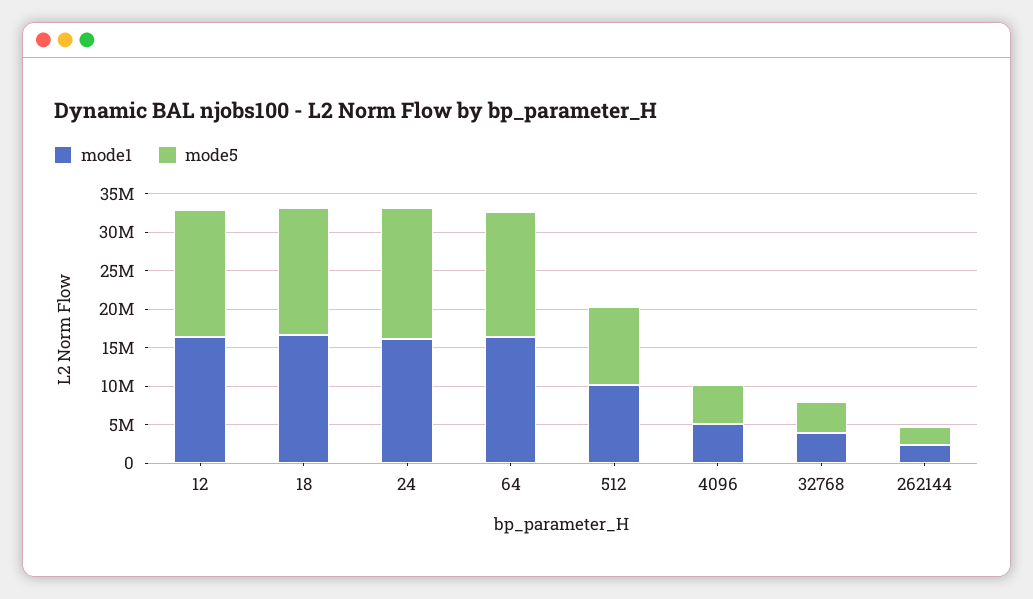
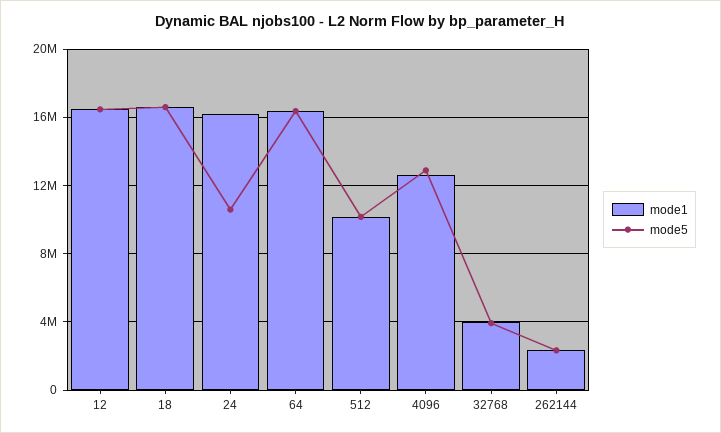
mode5, 24: 17500000 -> 10500000
mode1, 4096: 5000000 -> 12500000
mode5, 4096: 5000000 -> 13000000

